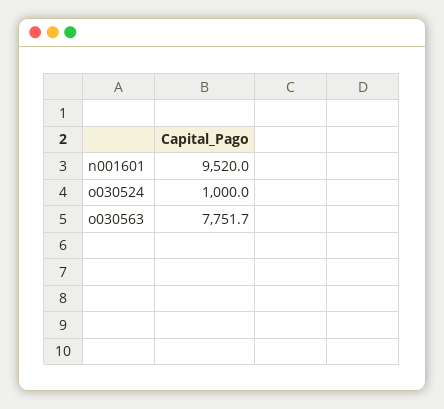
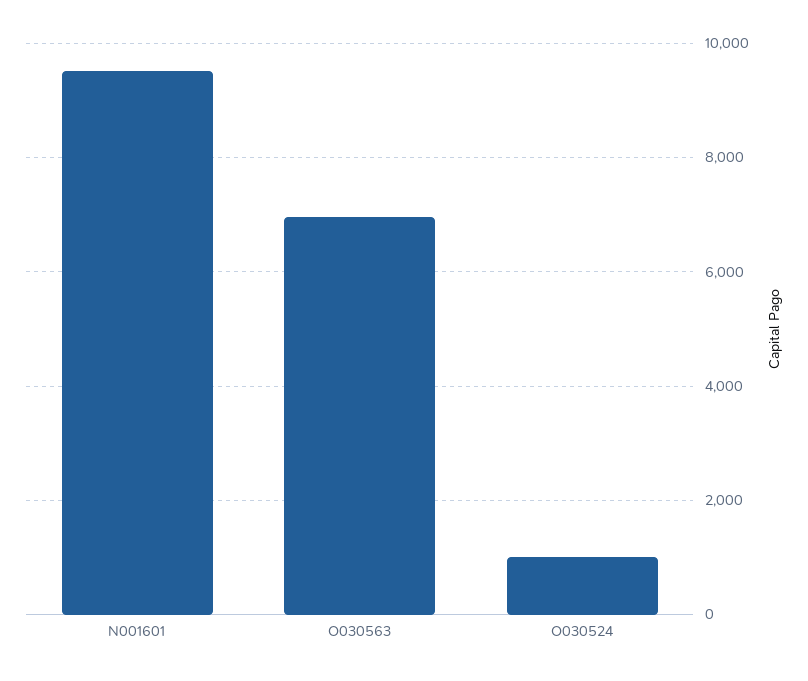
o030563: 7751.7 -> 7000

